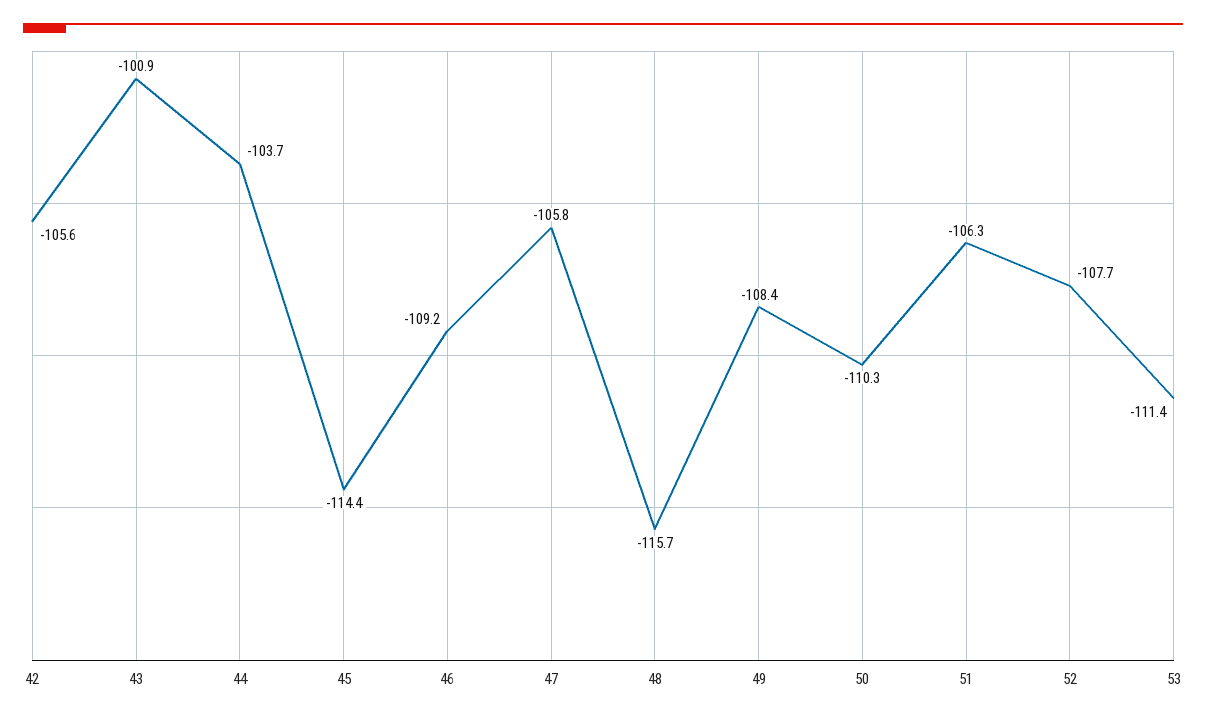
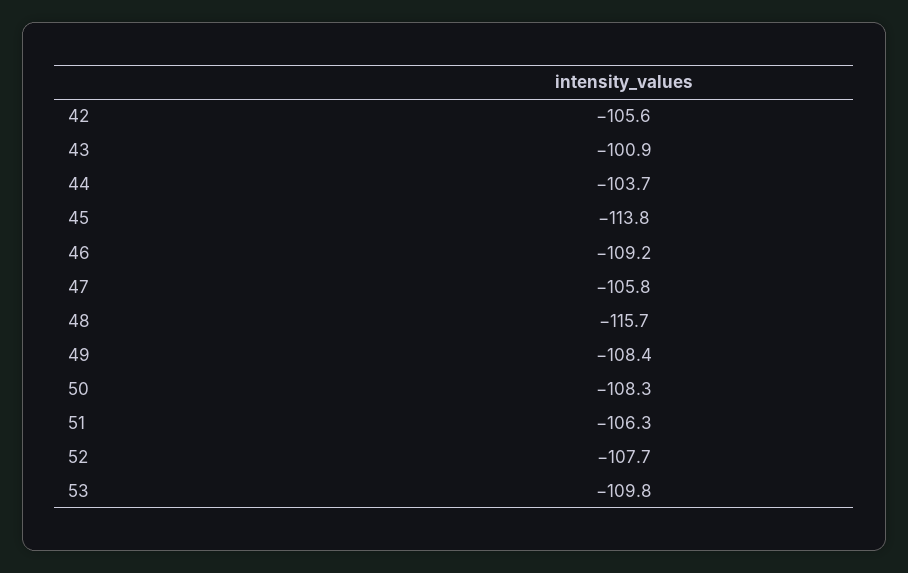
45: -114.4 -> -113.8
50: -110.3 -> -108.3
53: -111.4 -> -109.8

